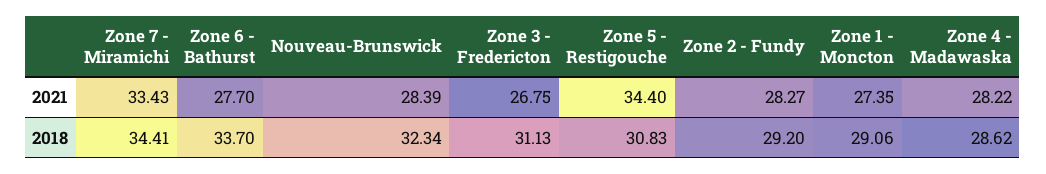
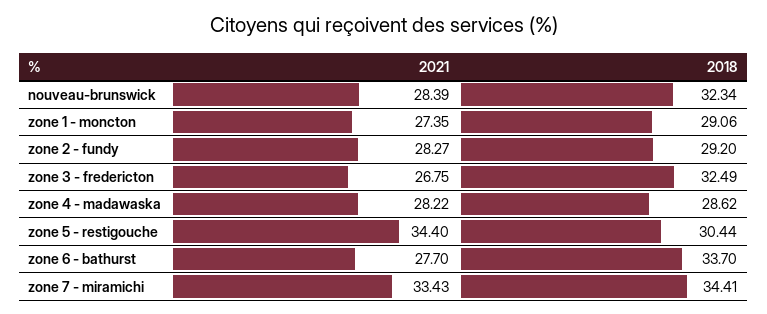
Zone 3 - Fredericton, 2018: 31.13 -> 32.49
Zone 5 - Restigouche, 2018: 30.83 -> 30.44

